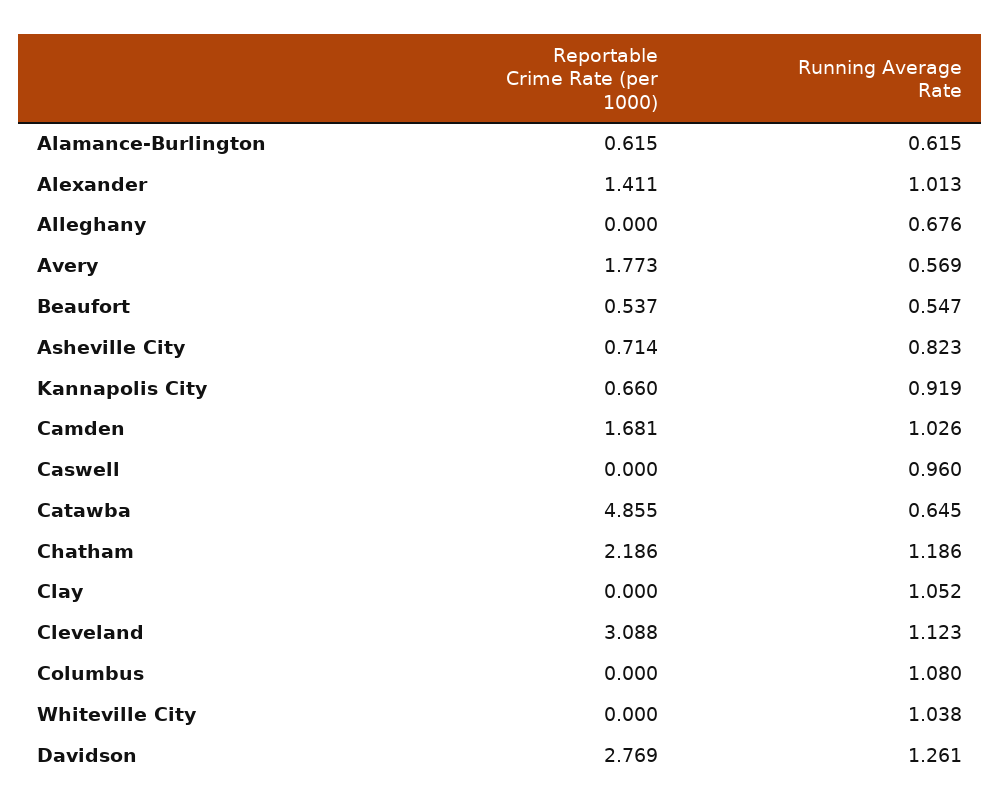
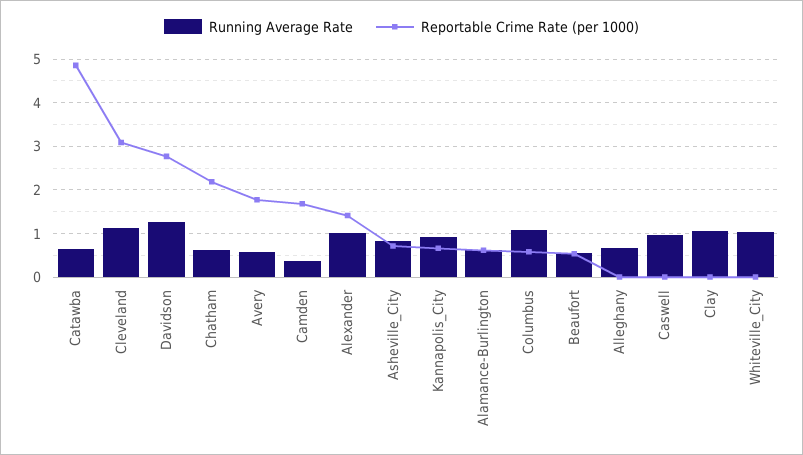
Running Average Rate, Camden: 1.026 -> 0.4
Running Average Rate, Chatham: 1.186 -> 0.6
Reportable Crime Rate (per 1000), Columbus: 0 -> 0.6

